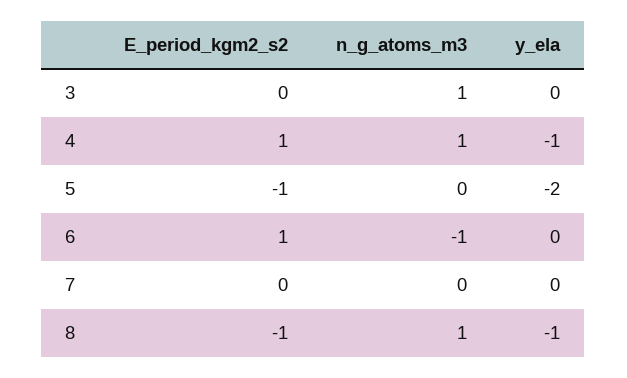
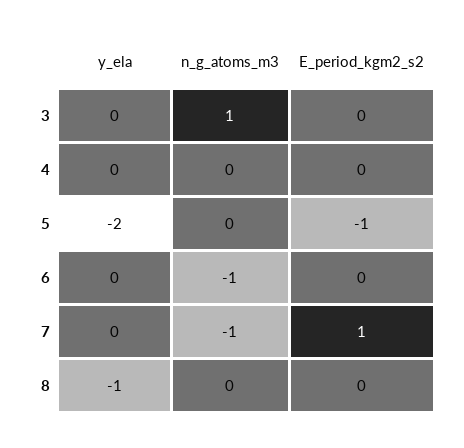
E_period_kgm2_s2, 4: 1 -> 0
n_g_atoms_m3, 4: 1 -> 0
y_ela, 4: -1 -> 0
E_period_kgm2_s2, 6: 1 -> 0
E_period_kgm2_s2, 7: 0 -> 1
n_g_atoms_m3, 7: 0 -> -1
E_period_kgm2_s2, 8: -1 -> 0
n_g_atoms_m3, 8: 1 -> 0

